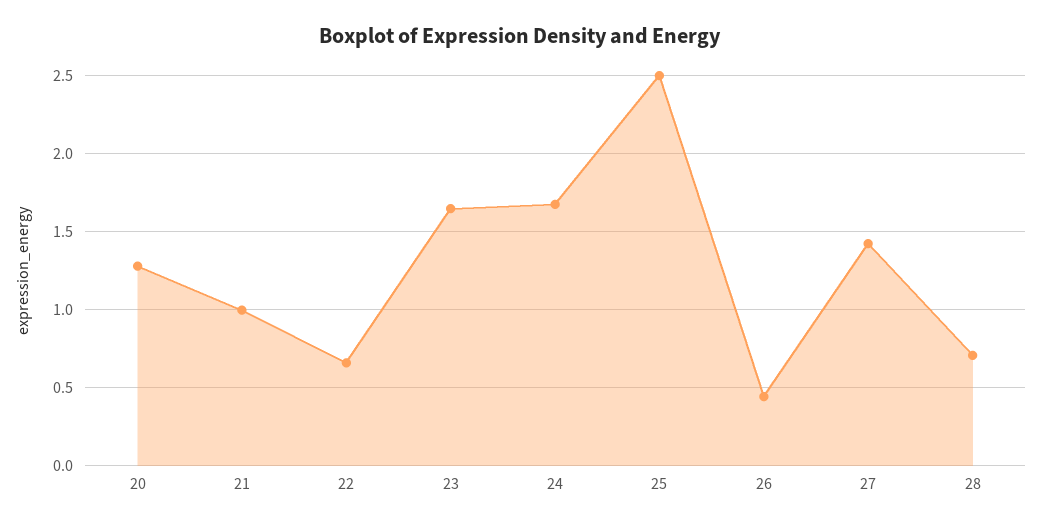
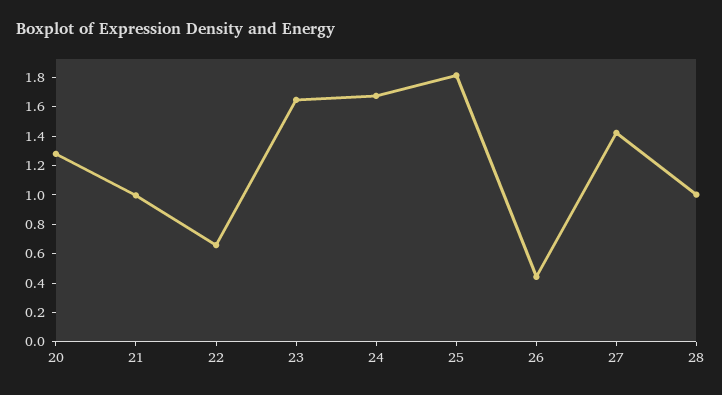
25: 2.5 -> 1.8
28: 0.7 -> 1

